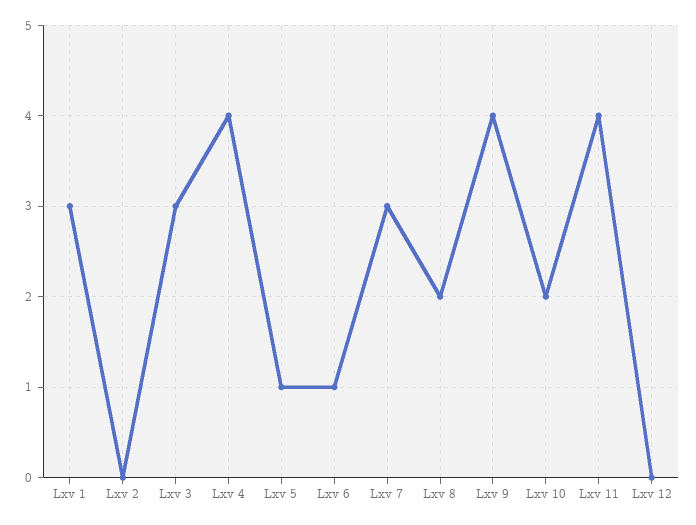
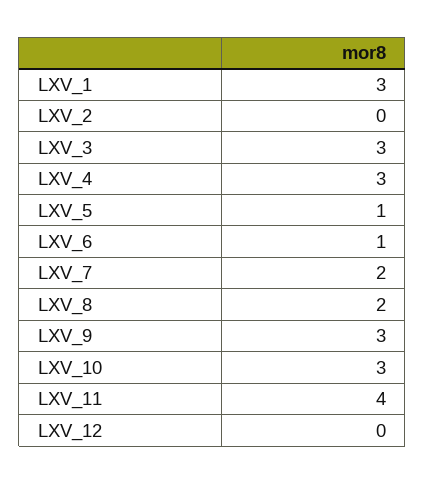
Lxv 4: 4 -> 3
Lxv 7: 3 -> 2
Lxv 9: 4 -> 3
Lxv 10: 2 -> 3

